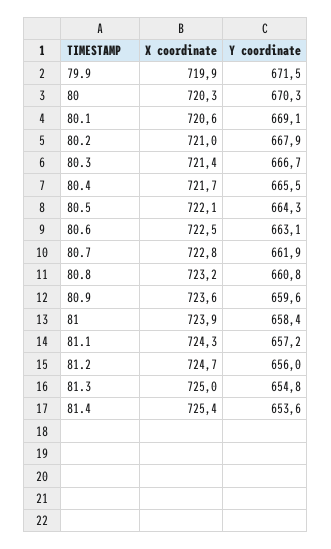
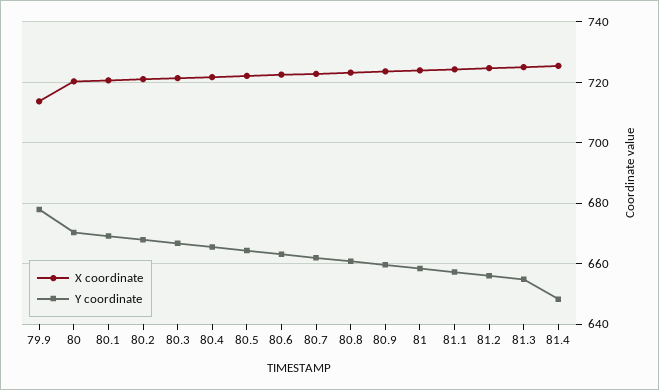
X coordinate, 79.9: 719.9 -> 714
Y coordinate, 79.9: 671.5 -> 678
Y coordinate, 81.4: 653.6 -> 648

